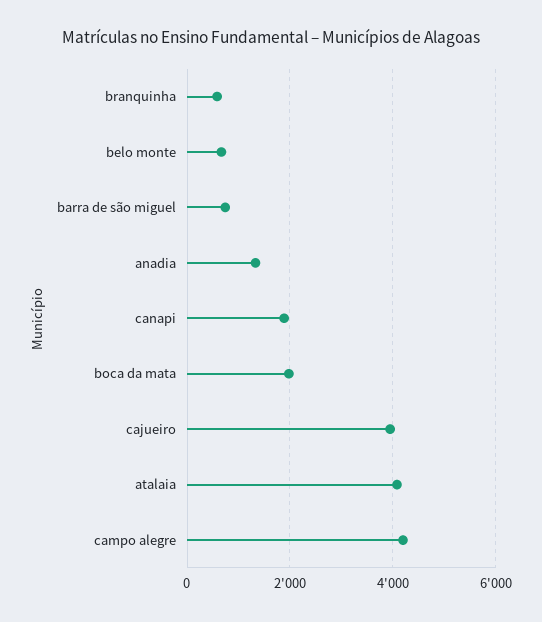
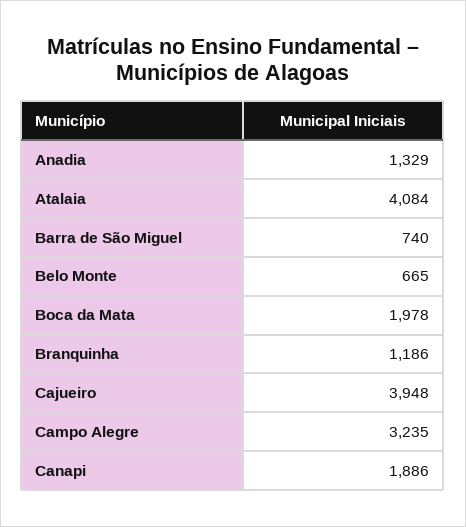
branquinha: 600 -> 1186
campo alegre: 4200 -> 3235

